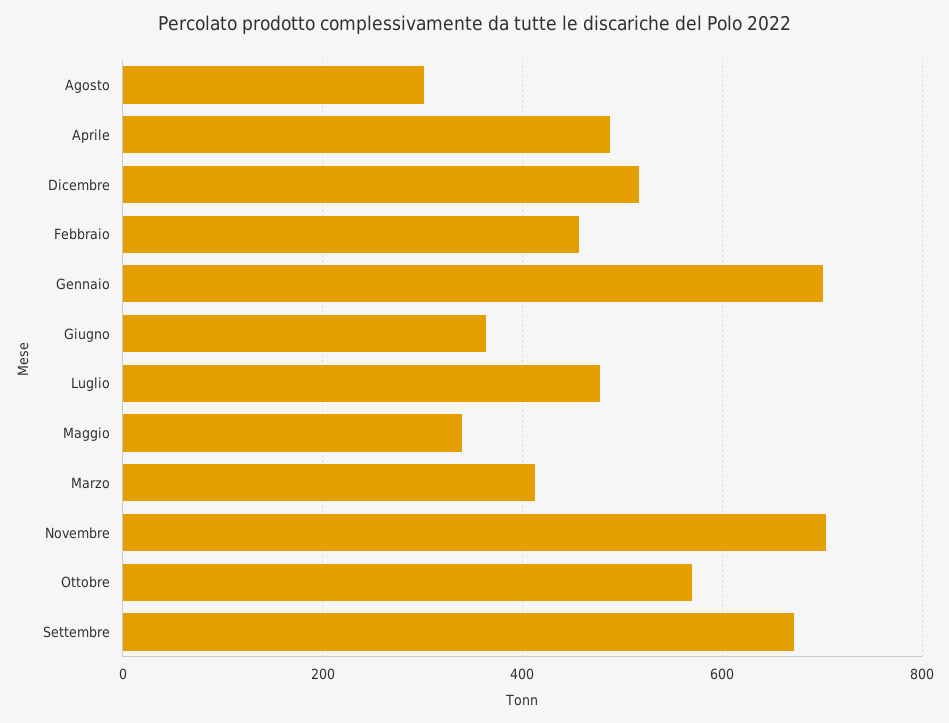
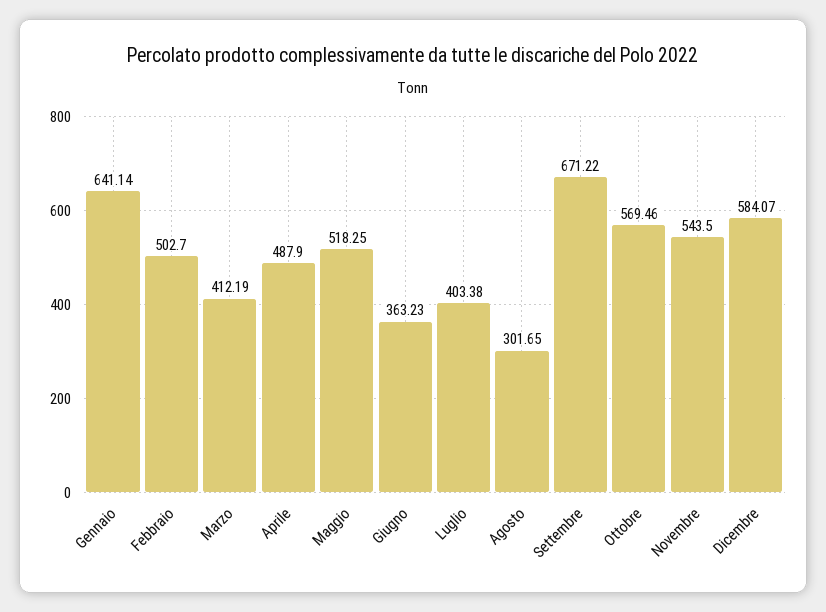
Dicembre: 520 -> 584.07
Febbraio: 460 -> 502.7
Gennaio: 700 -> 641.14
Luglio: 480 -> 403.38
Maggio: 340 -> 518.25
Novembre: 700 -> 543.5

